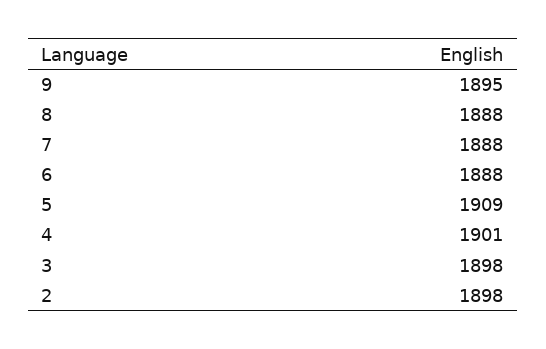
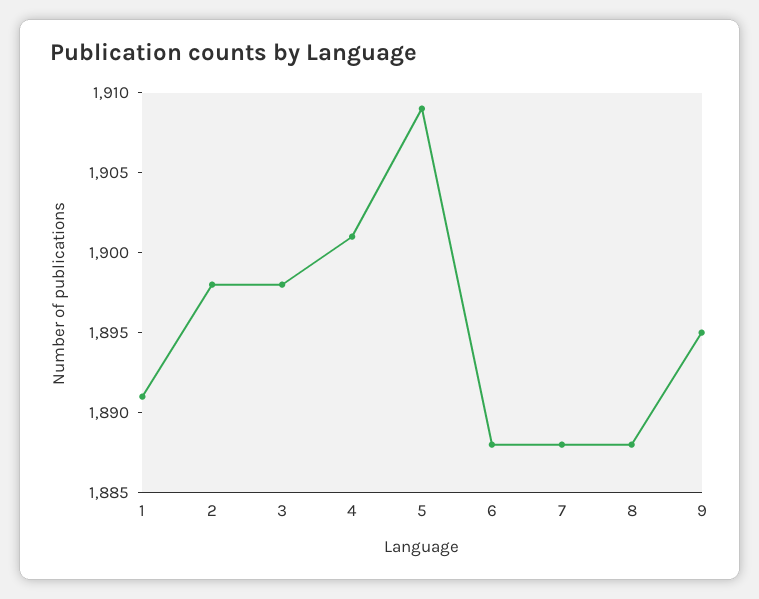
1: none -> 1891

